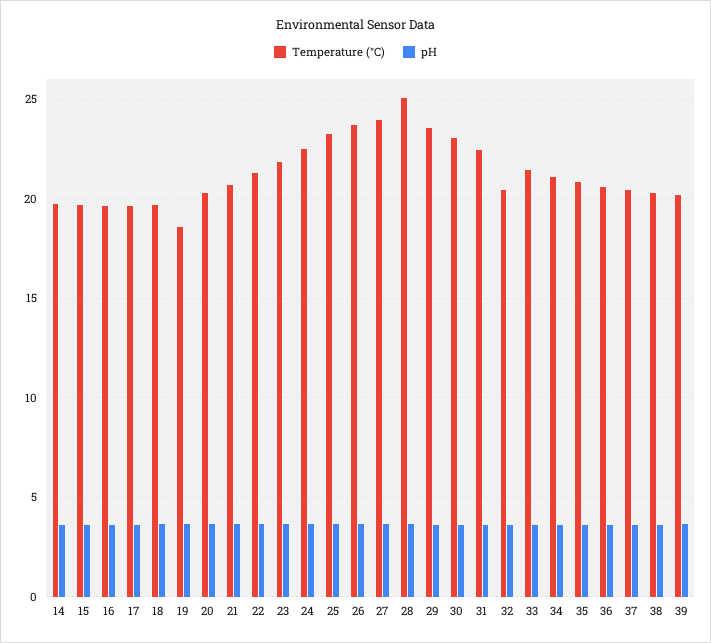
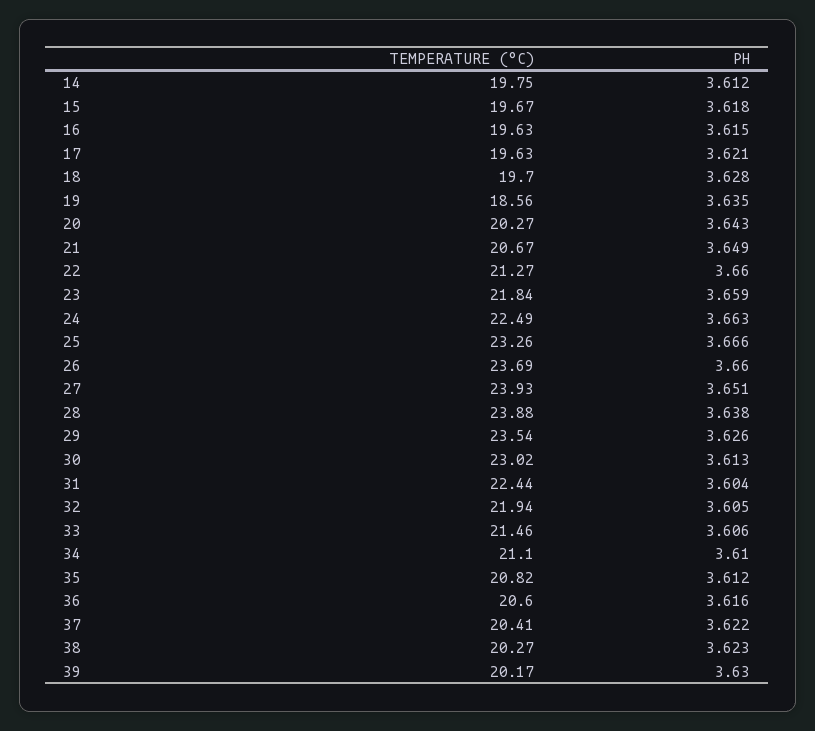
Temperature (°C), 28: 25 -> 23.88
Temperature (°C), 32: 20.5 -> 21.94

